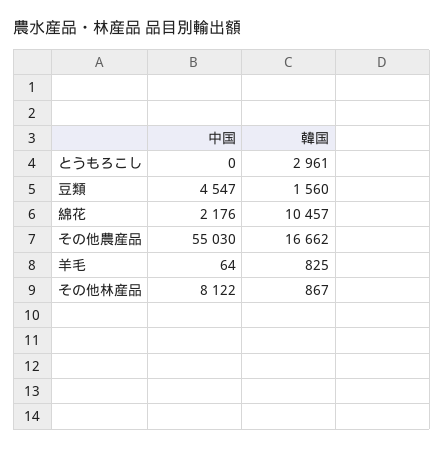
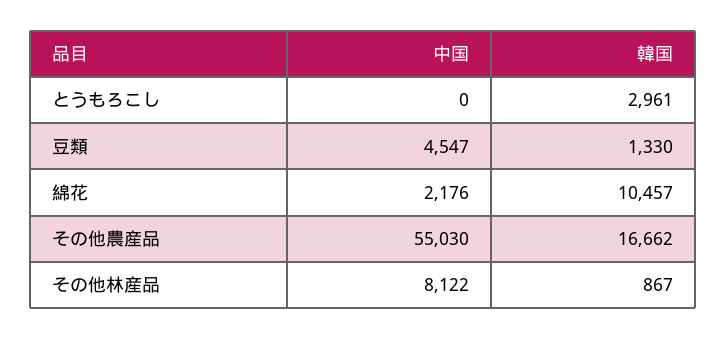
韓国, 豆類: 1560 -> 1330
中国, 羊毛: 64 -> none
韓国, 羊毛: 825 -> none

